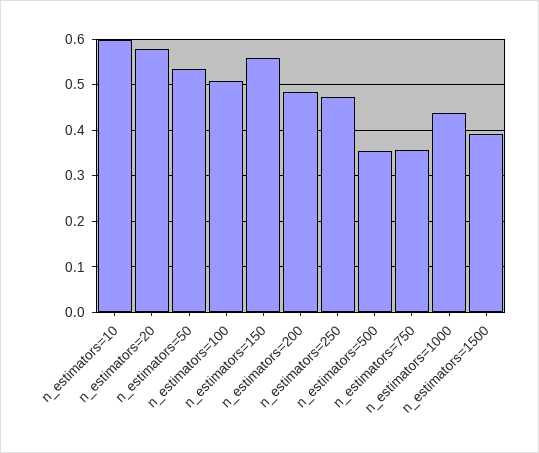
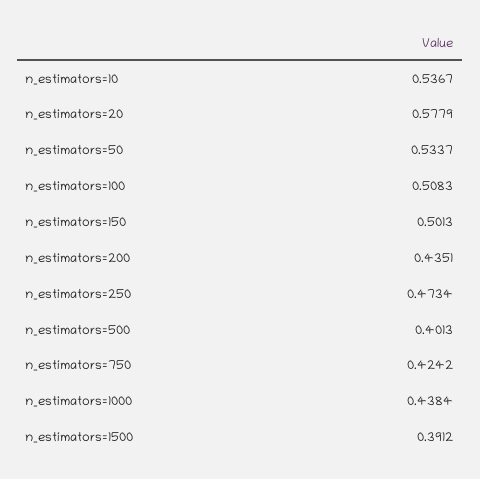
n_estimators=10: 0.6 -> 0.5367
n_estimators=150: 0.56 -> 0.5013
n_estimators=200: 0.48 -> 0.4351
n_estimators=500: 0.36 -> 0.4013
n_estimators=750: 0.36 -> 0.4242

